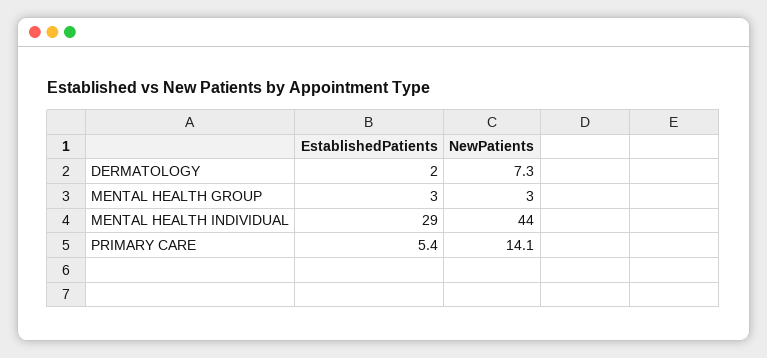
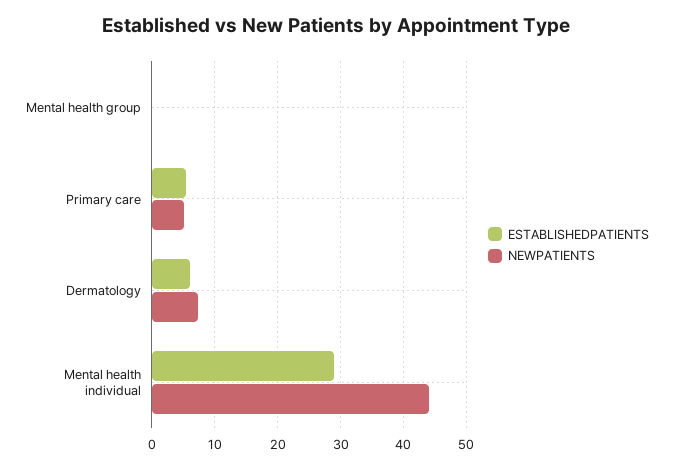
EstablishedPatients, DERMATOLOGY: 2 -> 6
EstablishedPatients, MENTAL HEALTH GROUP: 3 -> 0
NewPatients, MENTAL HEALTH GROUP: 3 -> 0
NewPatients, PRIMARY CARE: 14.1 -> 5

